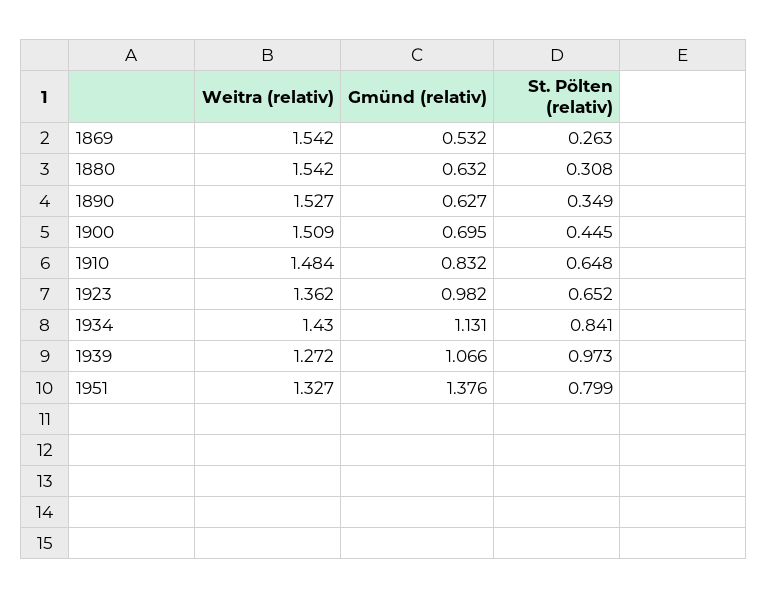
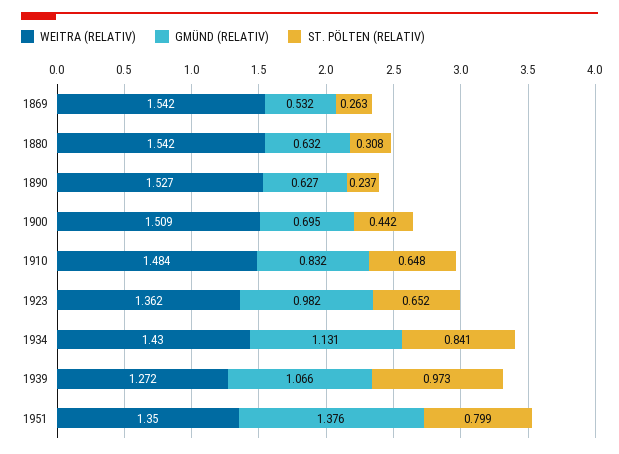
St. Pölten (relativ), 1890: 0.349 -> 0.237
St. Pölten (relativ), 1900: 0.445 -> 0.442
Weitra (relativ), 1951: 1.327 -> 1.35

